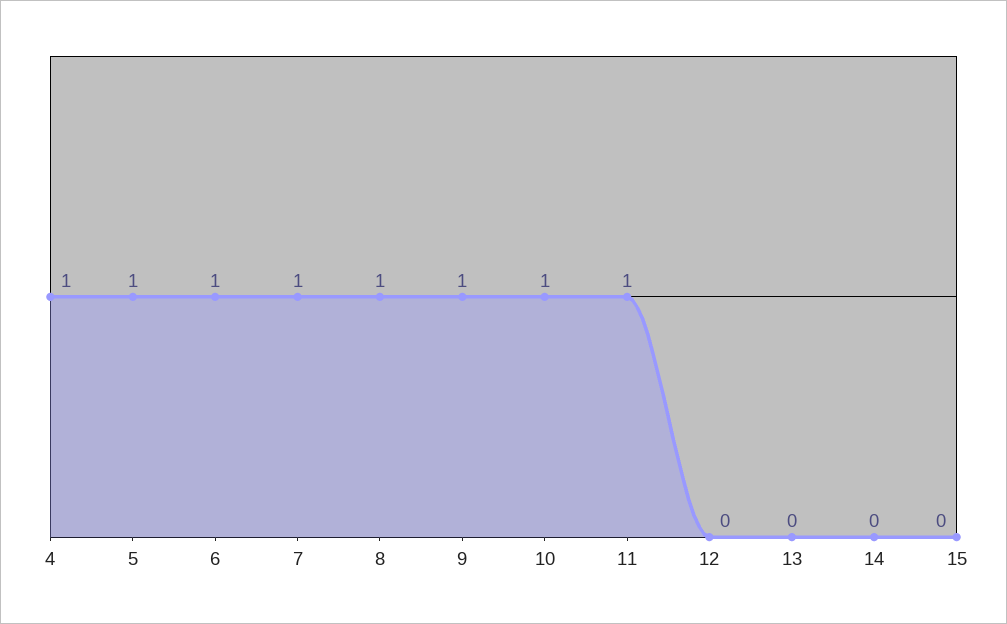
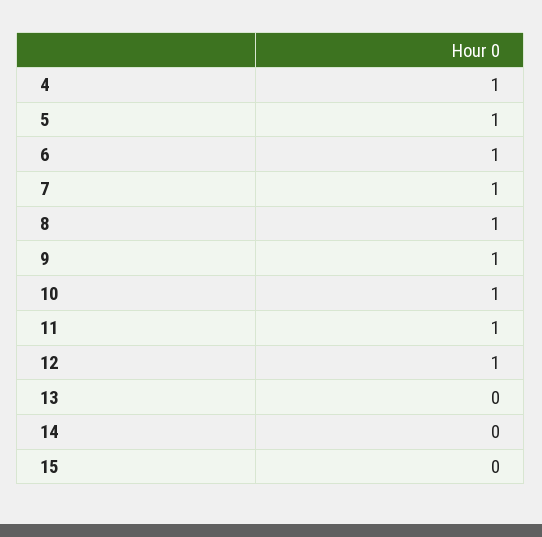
12: 0 -> 1

